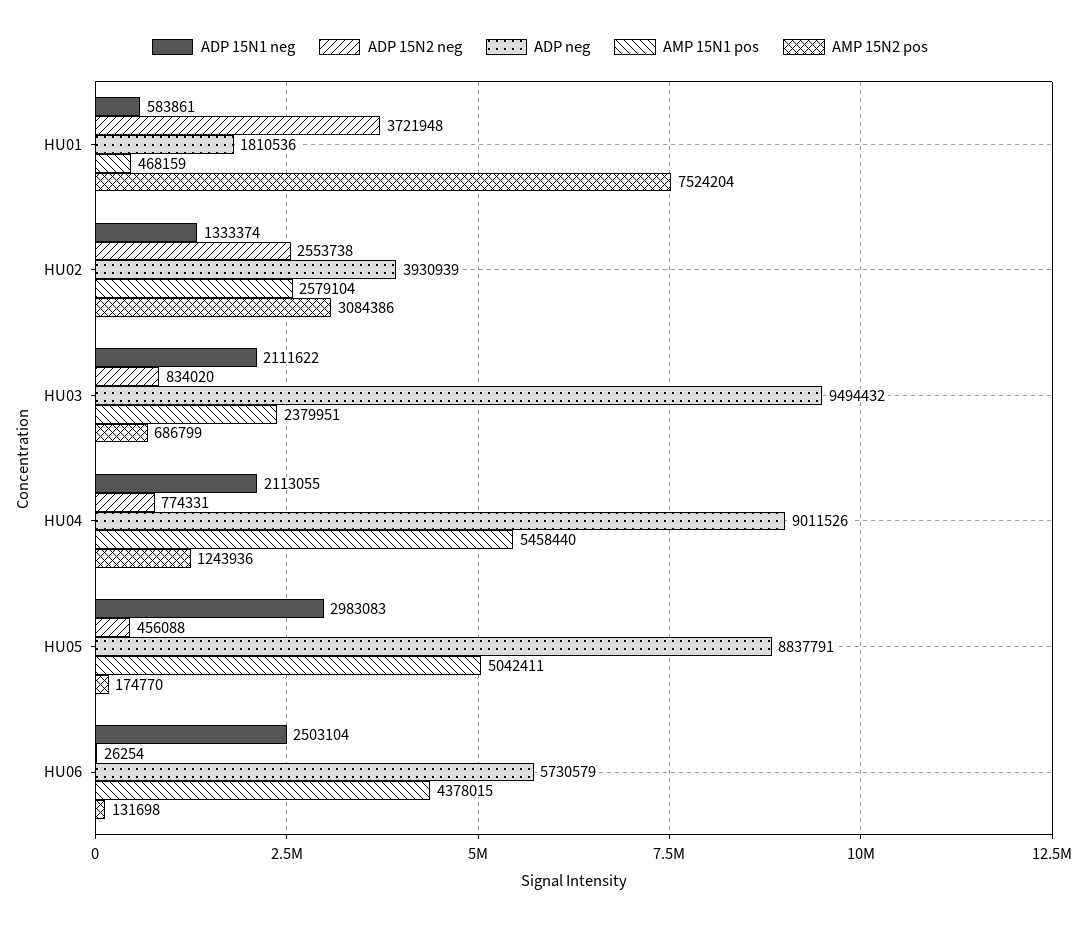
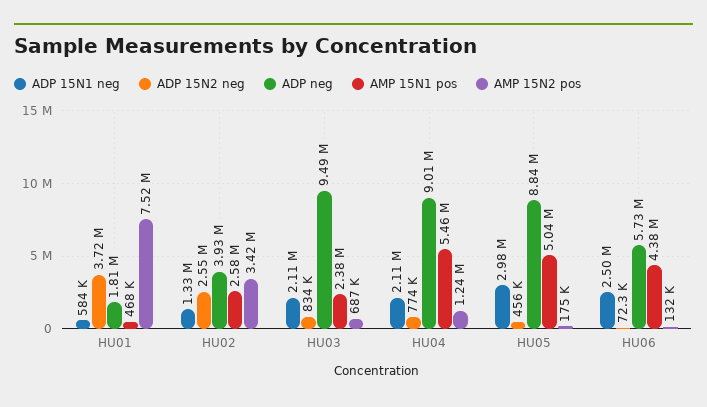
AMP 15N2 pos, HU02: 3084386 -> 3420000
ADP 15N2 neg, HU06: 26254 -> 72300

